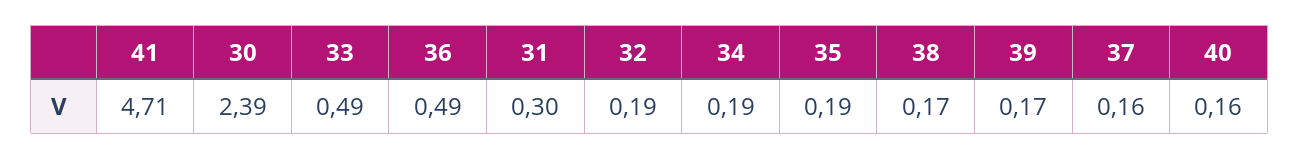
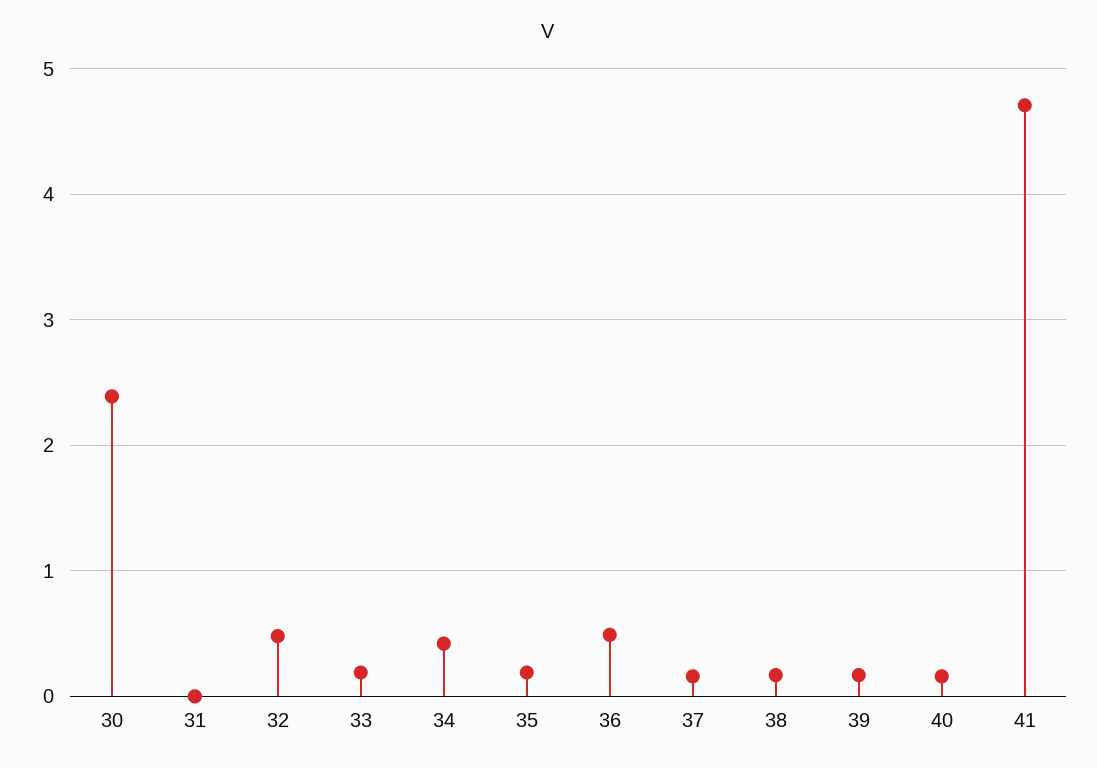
33: 0.49 -> 0.2
31: 0.3 -> 0
32: 0.19 -> 0.5
34: 0.19 -> 0.4

